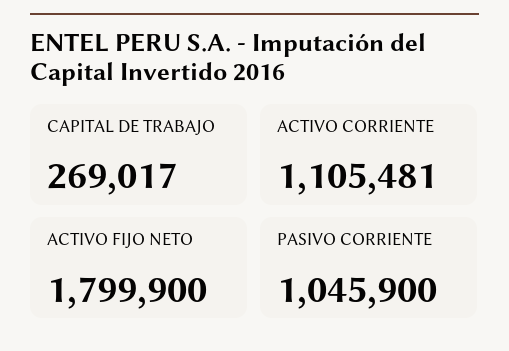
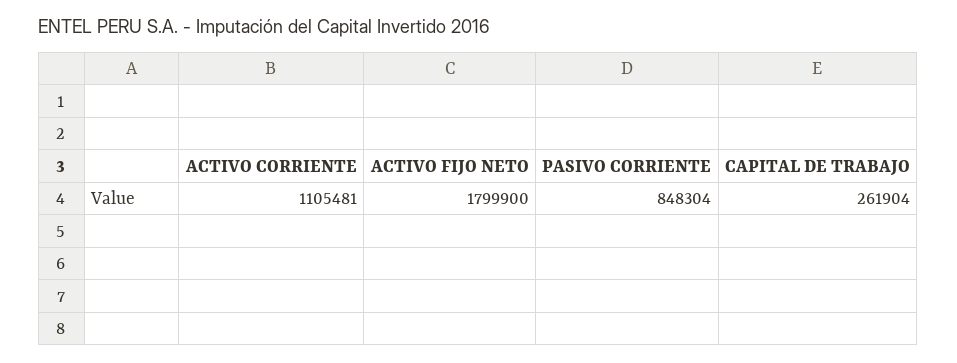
CAPITAL DE TRABAJO: 269017 -> 261904
PASIVO CORRIENTE: 1045900 -> 848304

